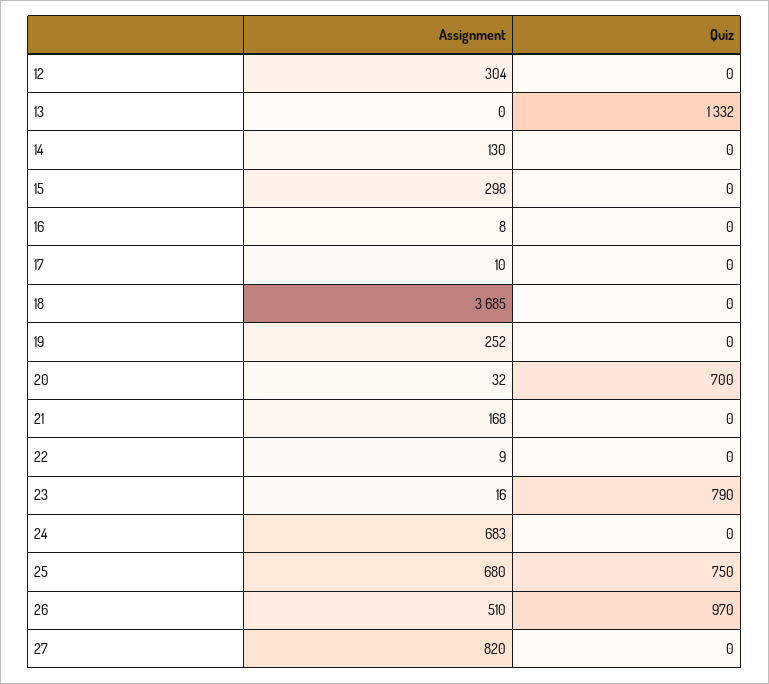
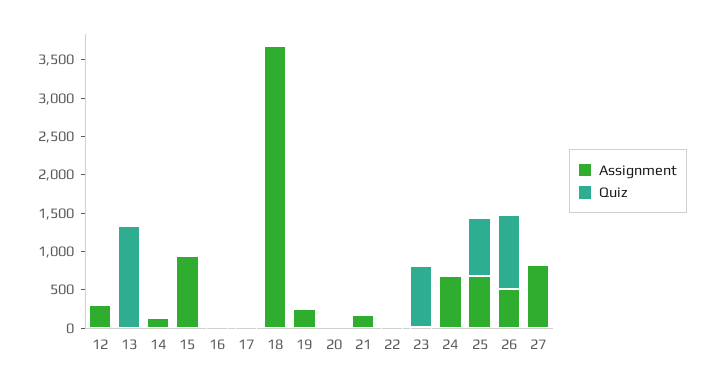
Assignment, 15: 298 -> 1000
Quiz, 20: 700 -> 0

